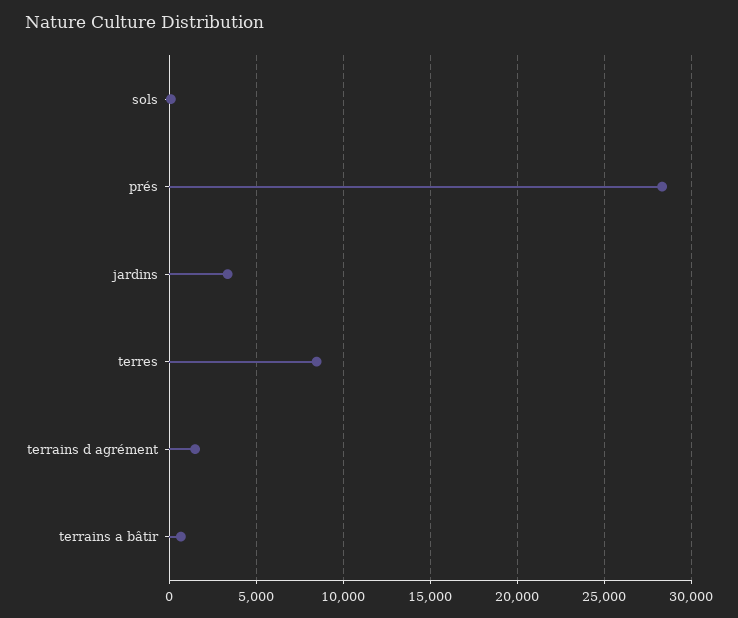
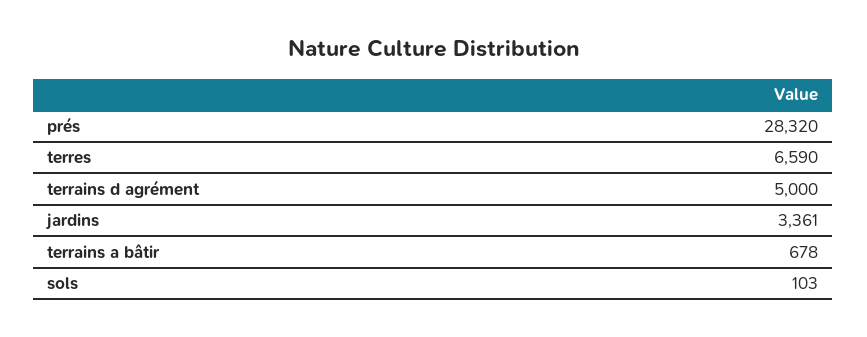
terres: 8500 -> 6590
terrains d agrément: 1500 -> 5000

